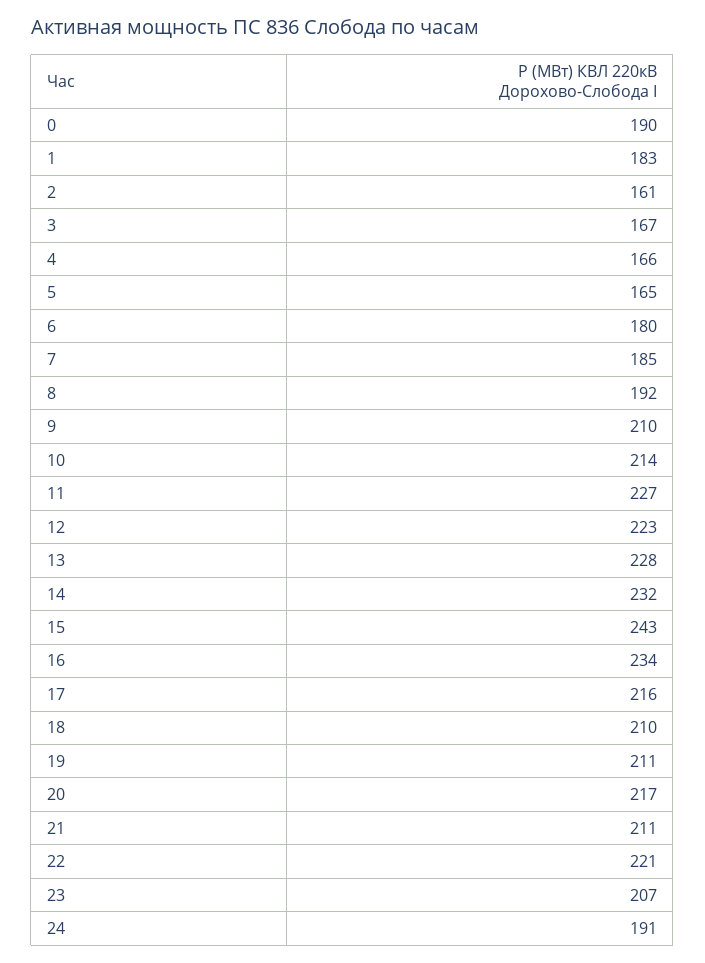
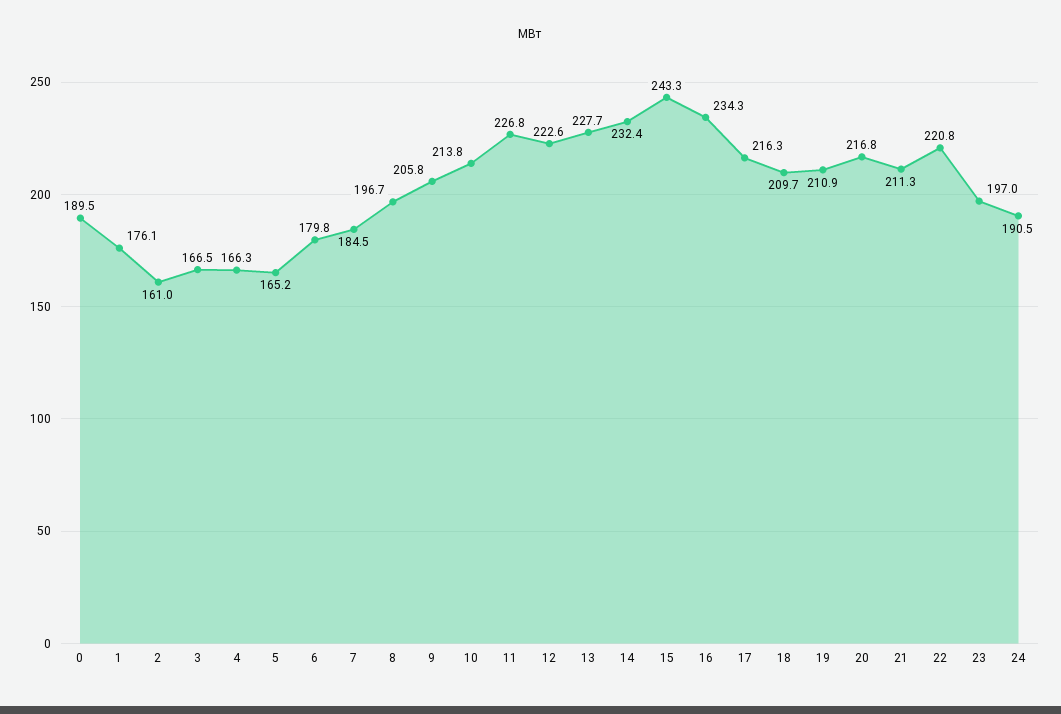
1: 183 -> 176.1
8: 192 -> 196.7
9: 210 -> 205.8
23: 207 -> 197

